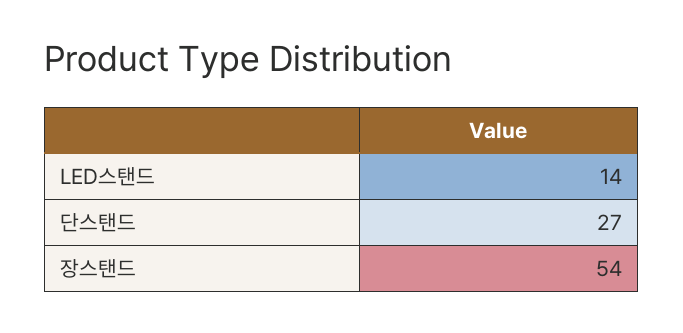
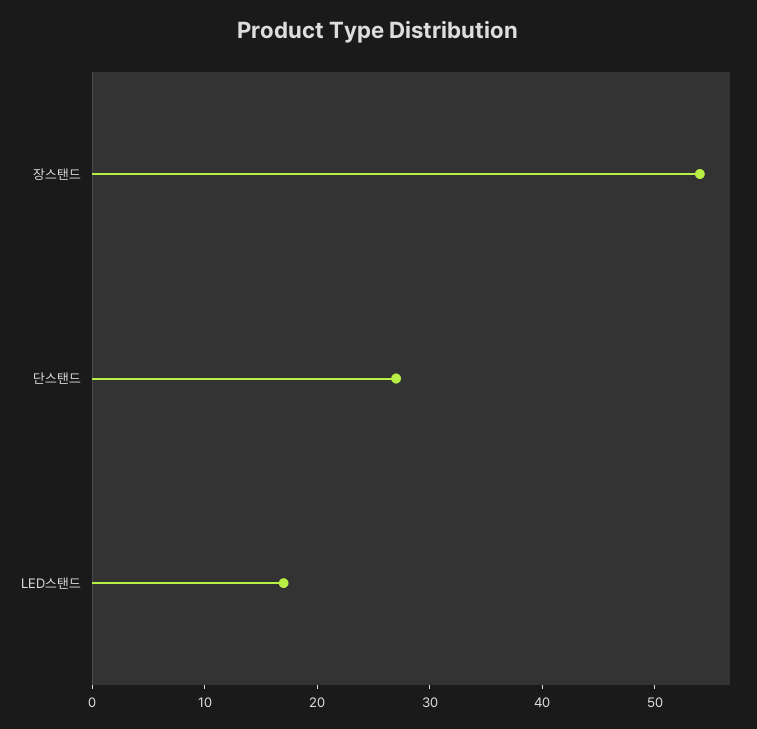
LED스탠드: 14 -> 17

